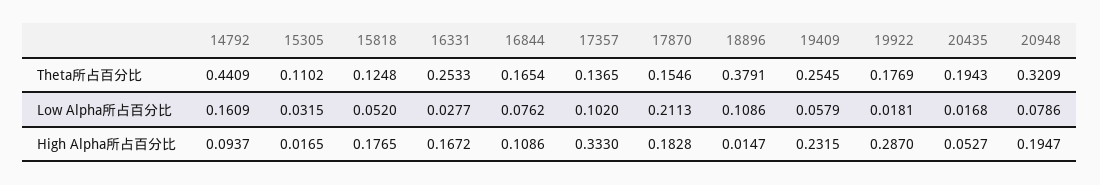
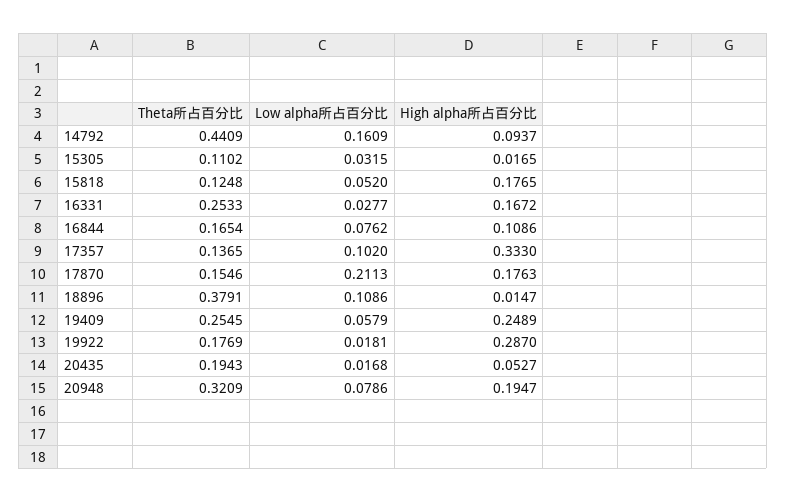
17870, High Alpha所占百分比: 0.1828 -> 0.1763
19409, High Alpha所占百分比: 0.2315 -> 0.2489

